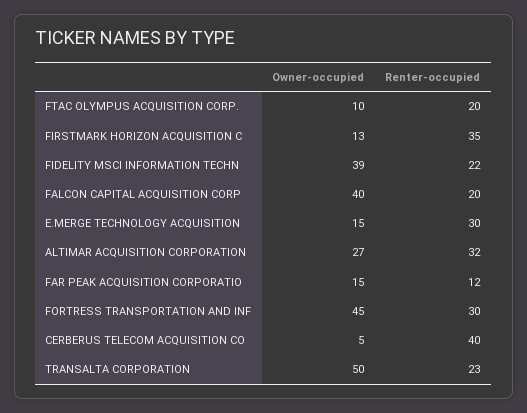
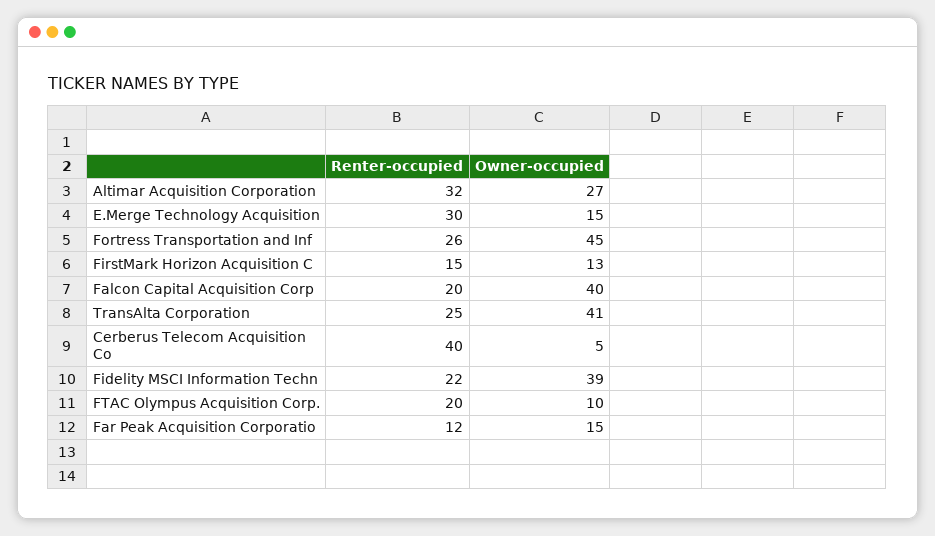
Renter-occupied, FIRSTMARK HORIZON ACQUISITION C: 35 -> 15
Renter-occupied, FORTRESS TRANSPORTATION AND INF: 30 -> 26
Owner-occupied, TRANSALTA CORPORATION: 50 -> 41
Renter-occupied, TRANSALTA CORPORATION: 23 -> 25

